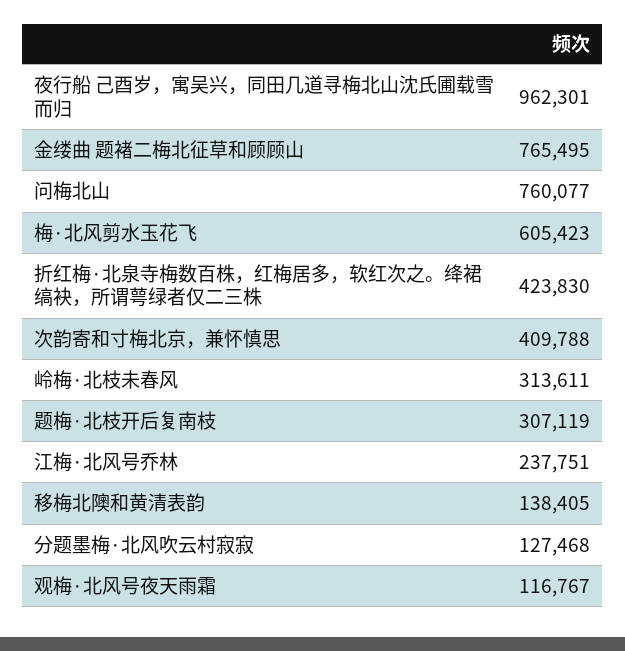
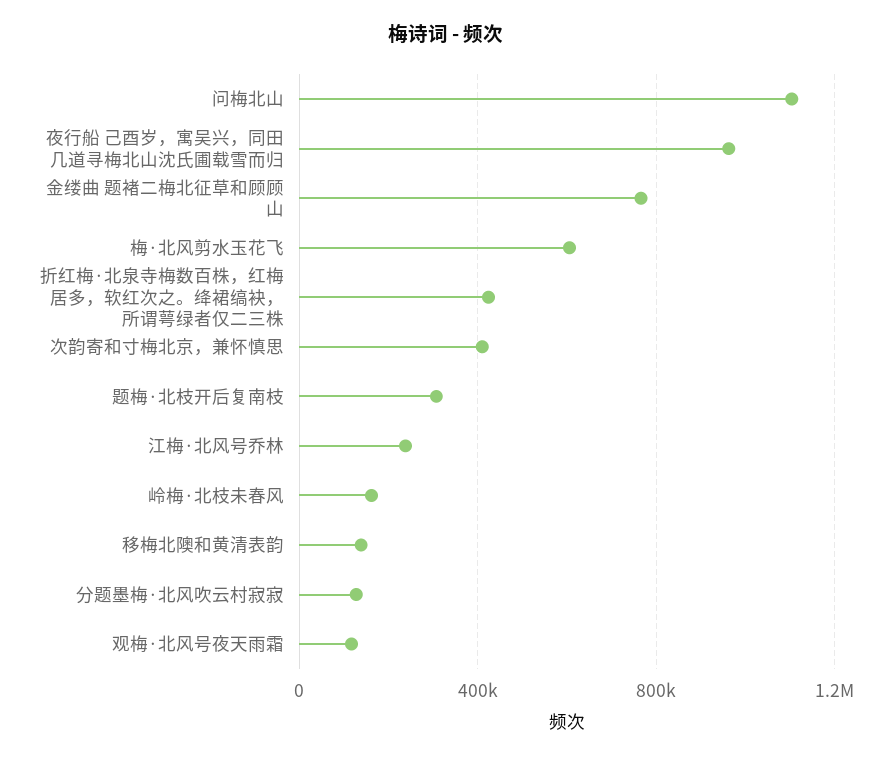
问梅北山: 760077 -> 1100000
岭梅·北枝未春风: 313611 -> 150000

